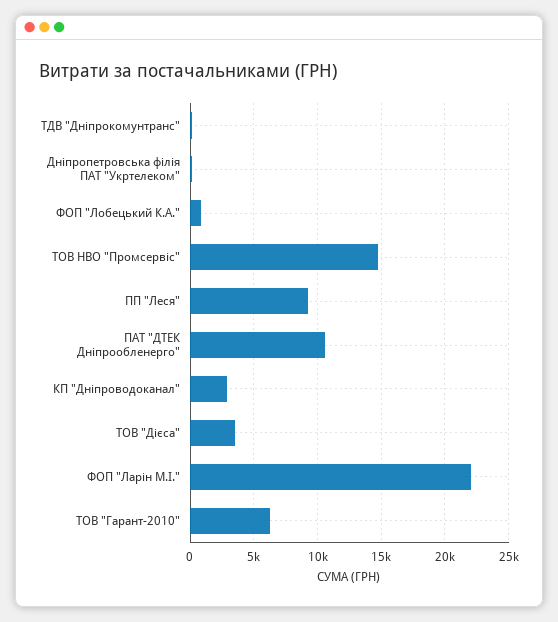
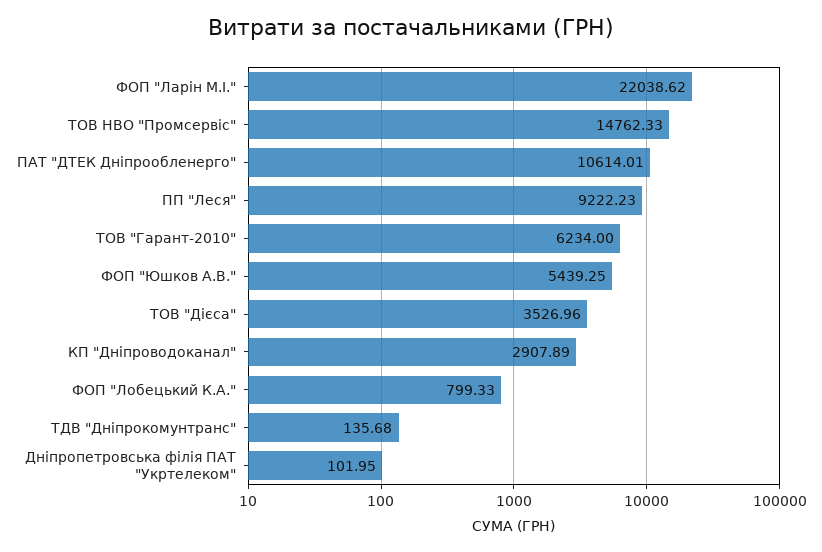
ФОП "Юшков А.В.": none -> 5439.25

